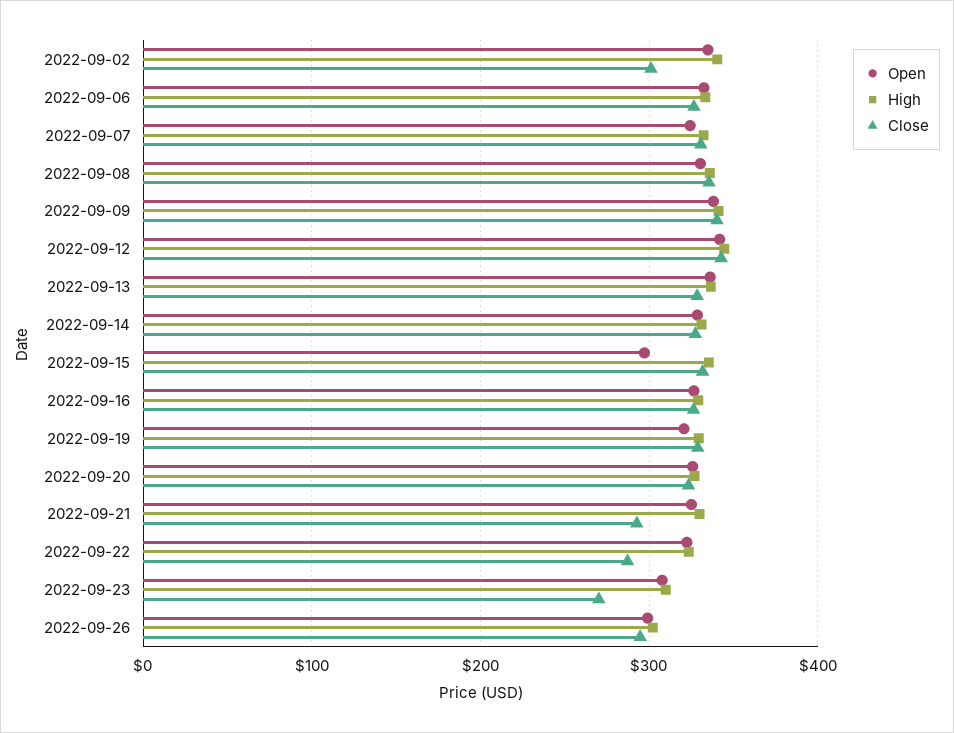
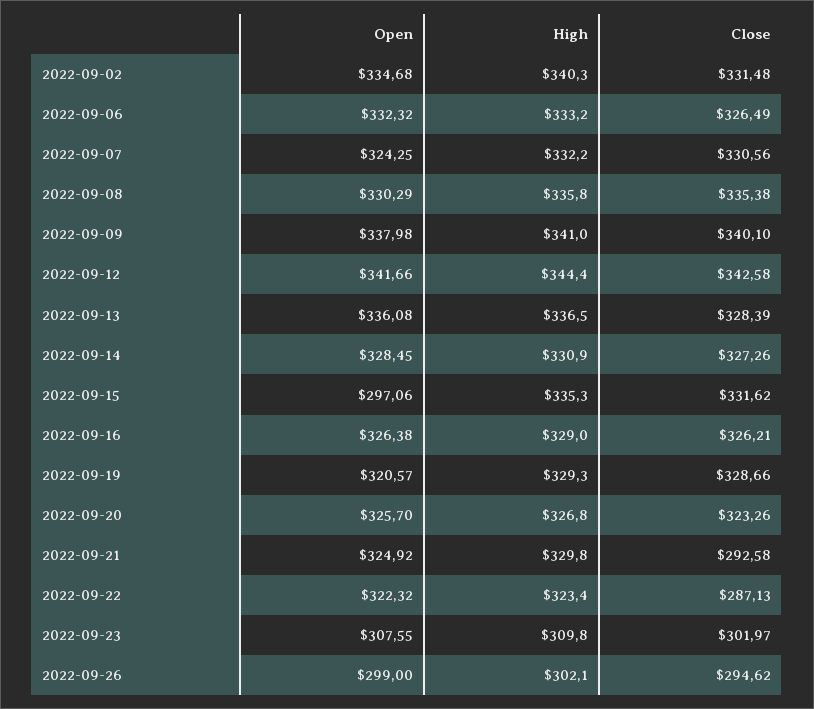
Close, 2022-09-02: 300 -> 331.48
Close, 2022-09-23: 270 -> 301.97

